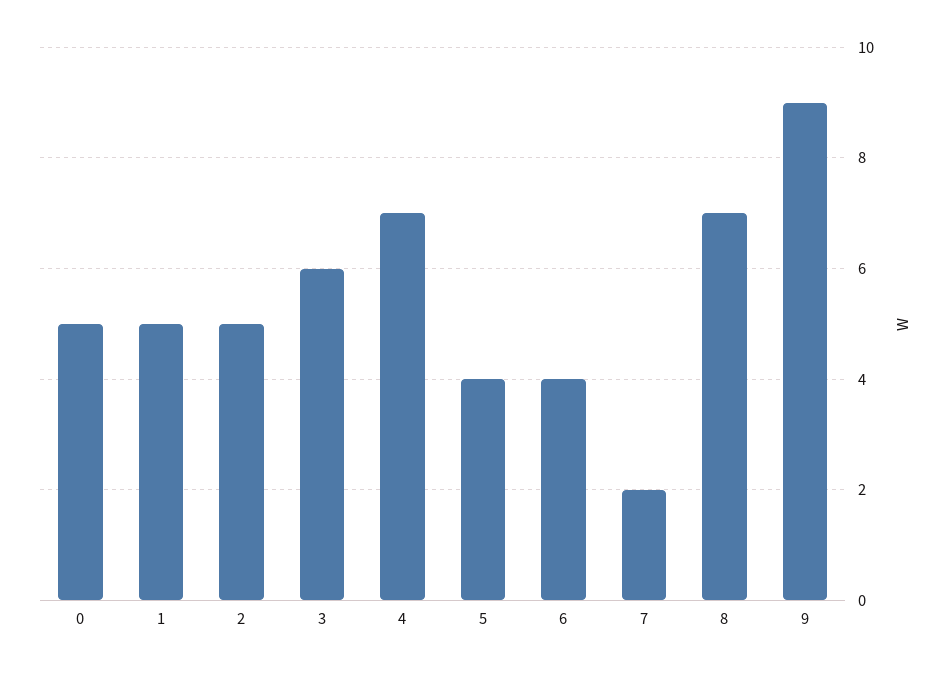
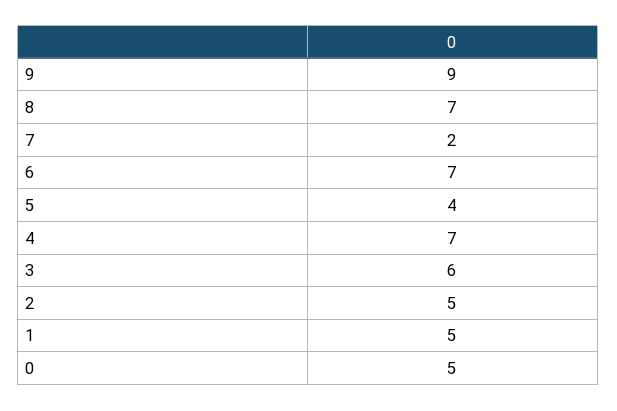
6: 4 -> 7

